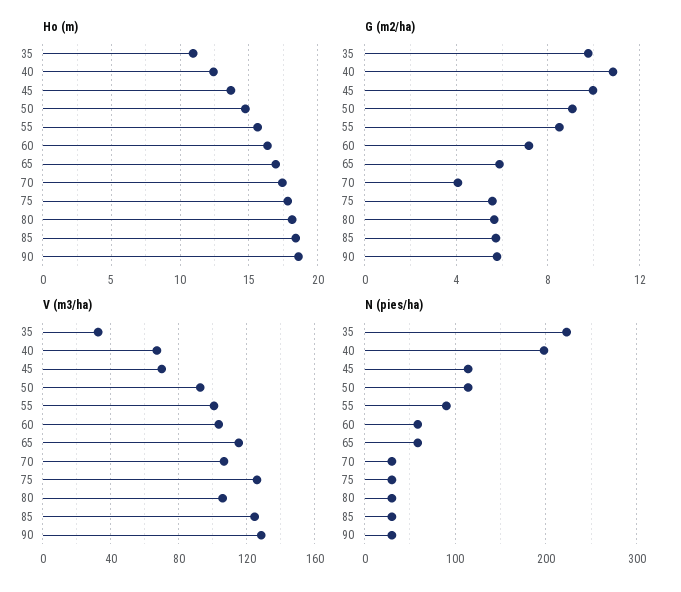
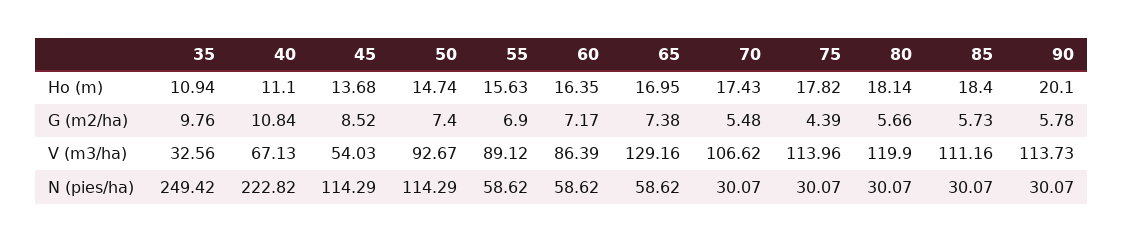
Ho (m), 40: 12.5 -> 11.1
Ho (m), 90: 18.5 -> 20.1
G (m2/ha), 45: 10 -> 8.52
G (m2/ha), 50: 9 -> 7.4
G (m2/ha), 55: 8.5 -> 6.9
G (m2/ha), 65: 6 -> 7.38
G (m2/ha), 70: 4 -> 5.48
G (m2/ha), 75: 5.5 -> 4.39
V (m3/ha), 45: 70 -> 54.03
V (m3/ha), 55: 100 -> 89.12
V (m3/ha), 60: 105 -> 86.39
V (m3/ha), 65: 115 -> 129.16
V (m3/ha), 75: 125 -> 113.96
V (m3/ha), 80: 105 -> 119.9
V (m3/ha), 85: 125 -> 111.16
V (m3/ha), 90: 130 -> 113.73
N (pies/ha), 35: 220 -> 249.42
N (pies/ha), 40: 200 -> 222.82
N (pies/ha), 55: 90 -> 58.62

